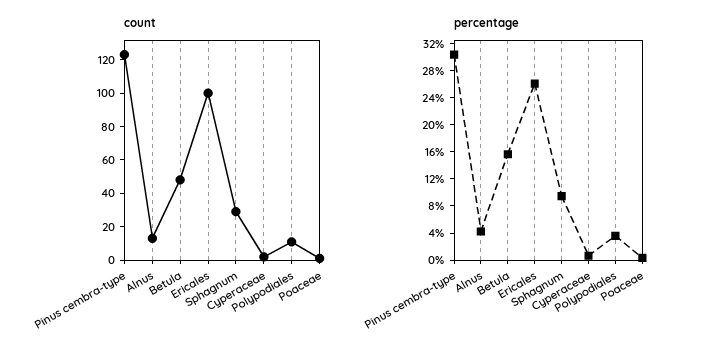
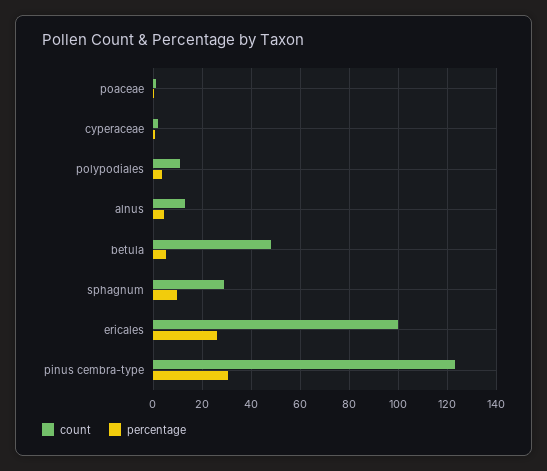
percentage, Betula: 16 -> 5

